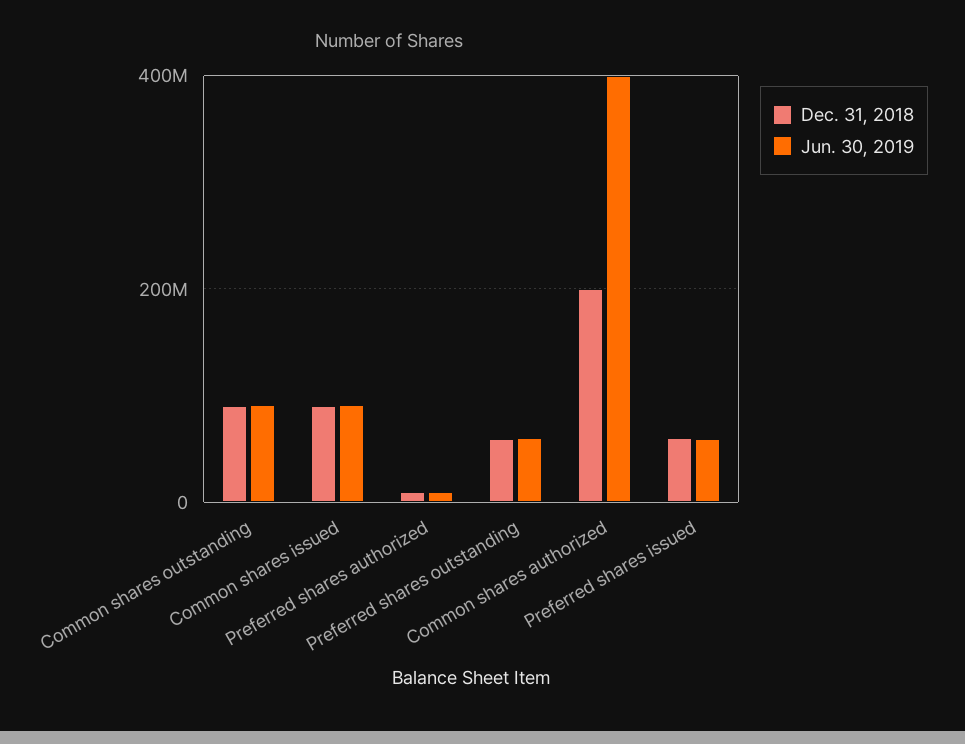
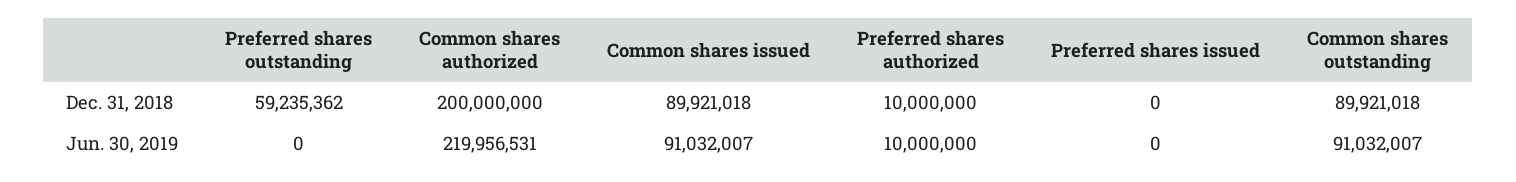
Jun. 30, 2019, Preferred shares outstanding: 60000000 -> 0
Jun. 30, 2019, Common shares authorized: 400000000 -> 219956531
Dec. 31, 2018, Preferred shares issued: 60000000 -> 0
Jun. 30, 2019, Preferred shares issued: 60000000 -> 0

